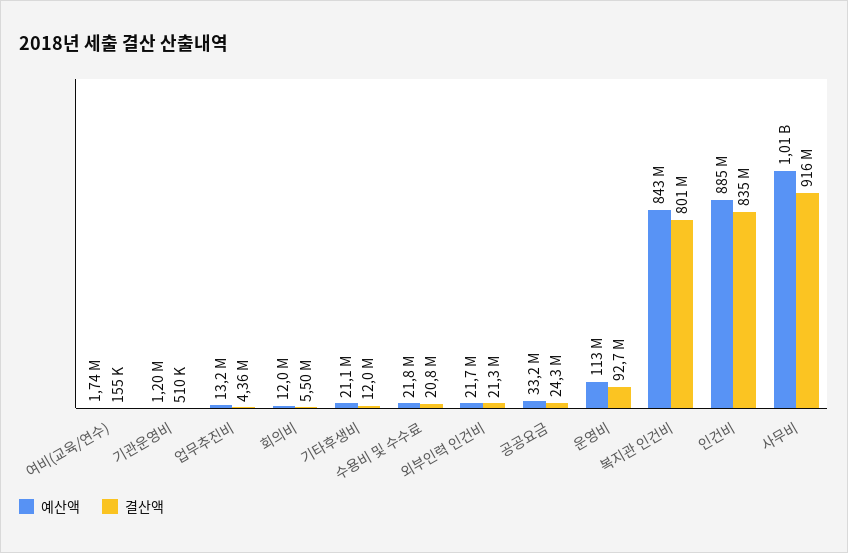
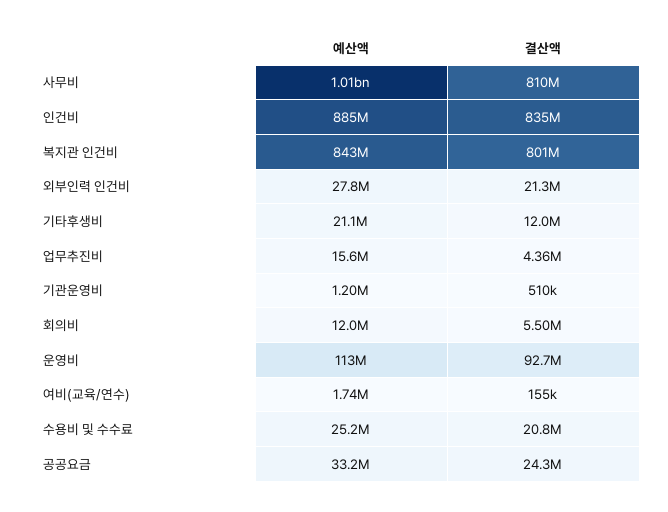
예산액, 업무추진비: 13200000 -> 15600000
예산액, 수용비 및 수수료: 21800000 -> 25200000
예산액, 외부인력 인건비: 21700000 -> 27800000
결산액, 사무비: 916000000 -> 810000000

